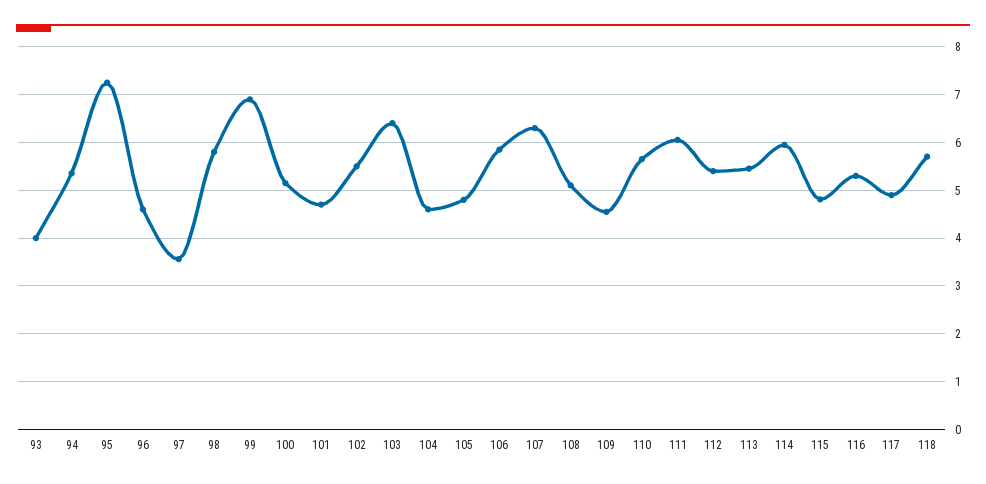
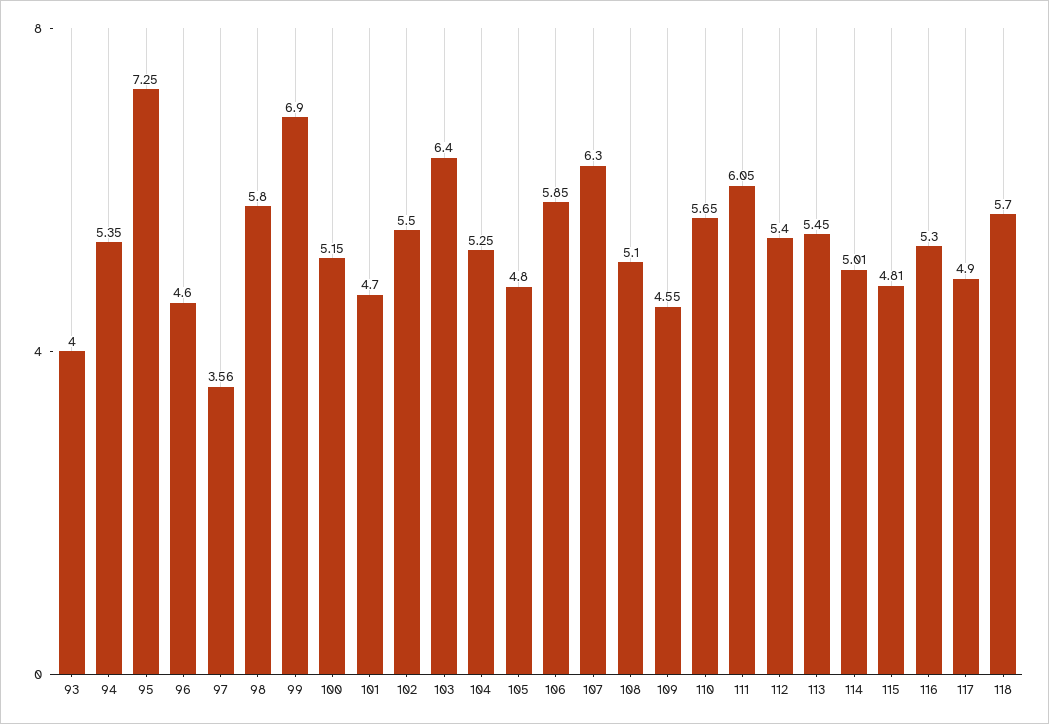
104: 4.6 -> 5.25
114: 6 -> 5.01

